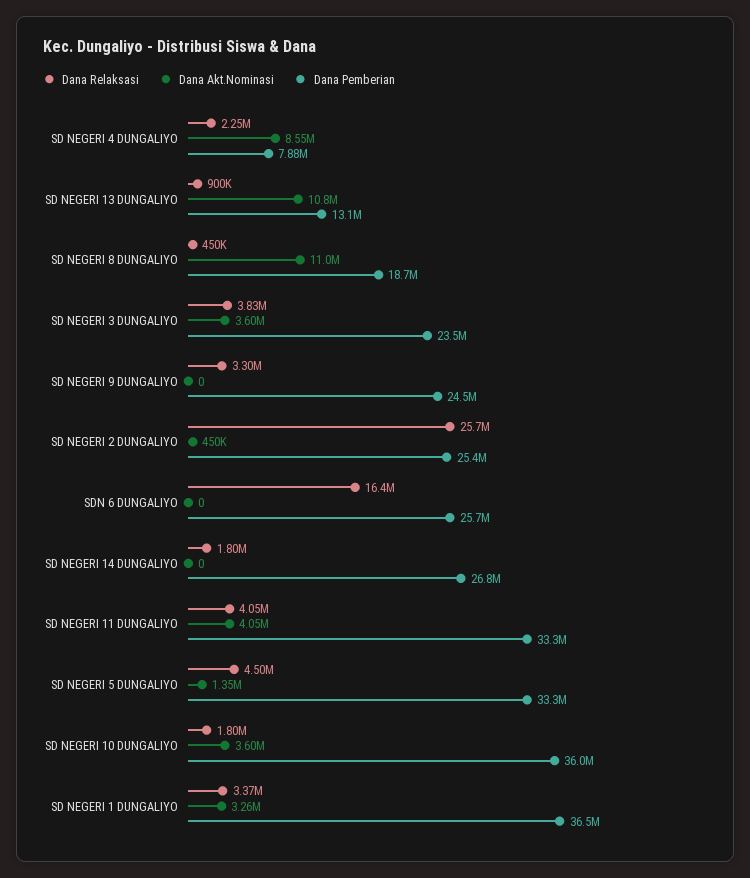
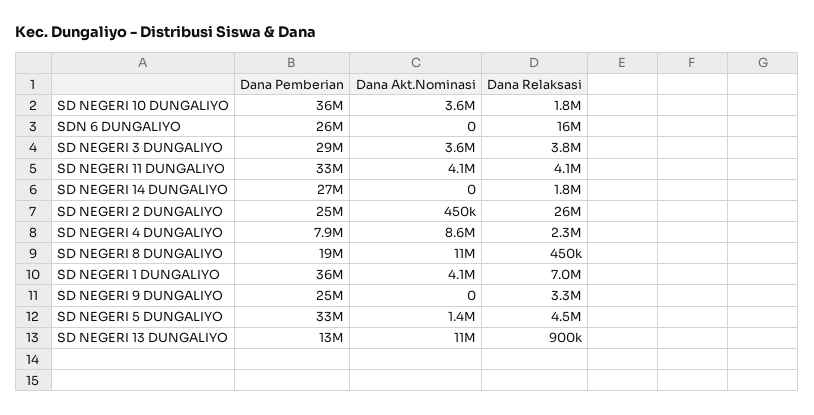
Dana Pemberian, SD NEGERI 3 DUNGALIYO: 23500000 -> 29000000
Dana Relaksasi, SD NEGERI 1 DUNGALIYO: 3370000 -> 7000000
Dana Akt.Nominasi, SD NEGERI 1 DUNGALIYO: 3260000 -> 4100000

